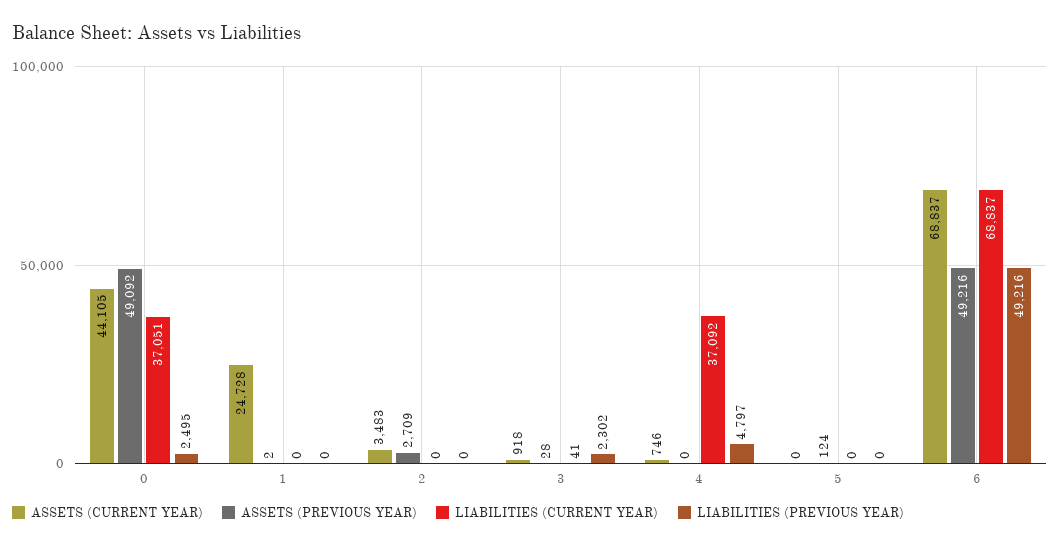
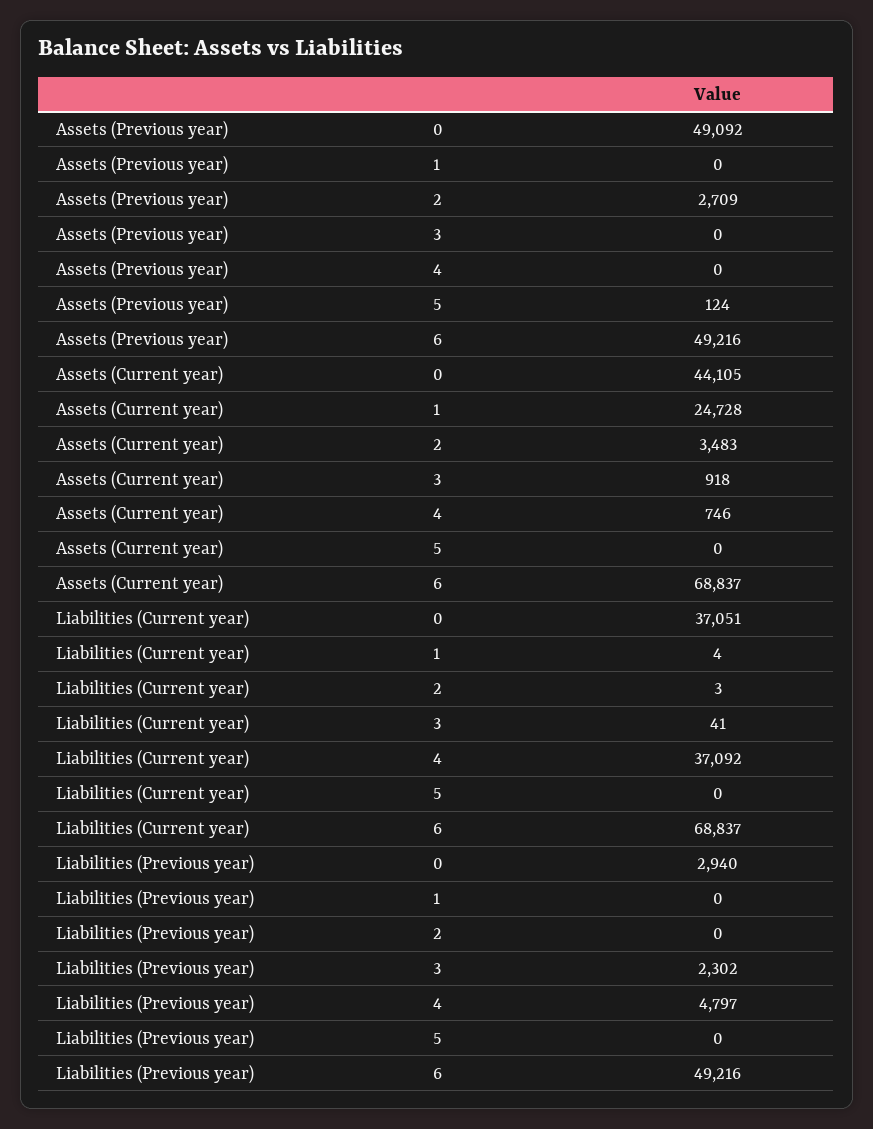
LIABILITIES (PREVIOUS YEAR), 0: 2495 -> 2940
ASSETS (PREVIOUS YEAR), 1: 2 -> 0
LIABILITIES (CURRENT YEAR), 1: 0 -> 4
LIABILITIES (CURRENT YEAR), 2: 0 -> 3
ASSETS (PREVIOUS YEAR), 3: 28 -> 0

